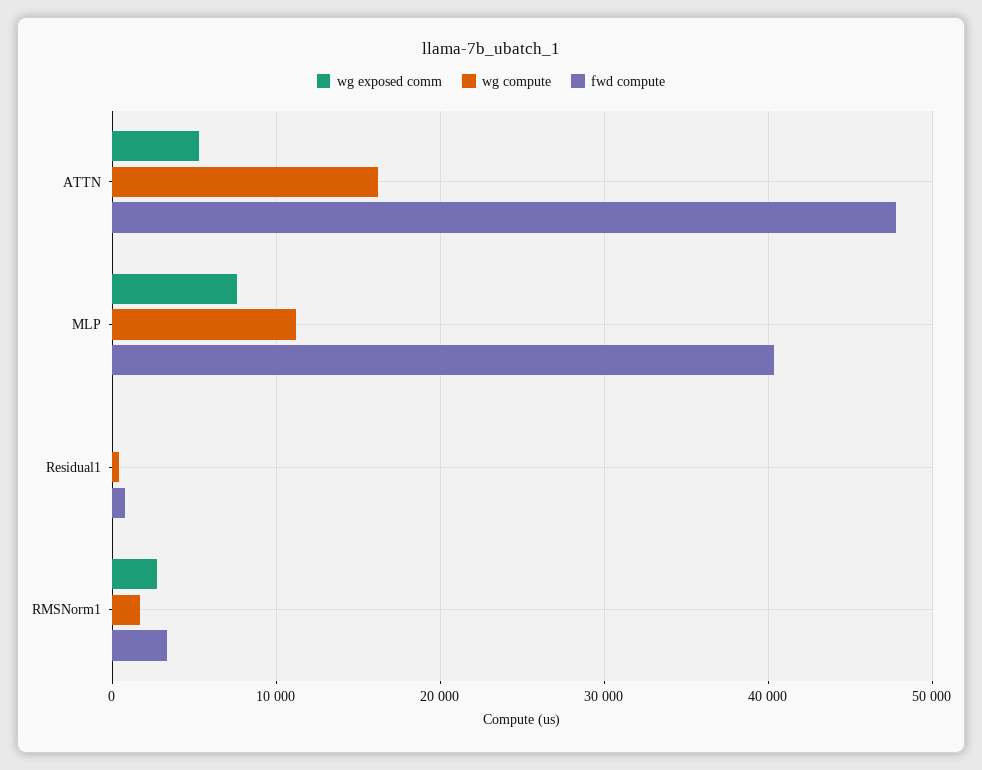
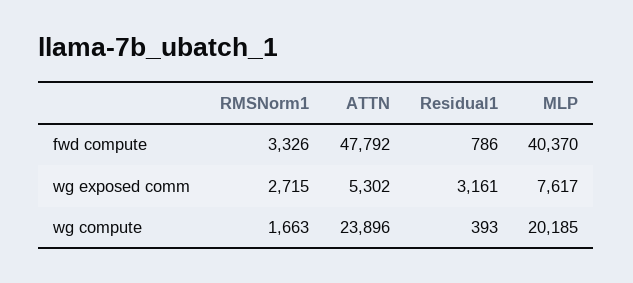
wg compute, ATTN: 16000 -> 23896
wg compute, MLP: 11000 -> 20185
wg exposed comm, Residual1: 0 -> 3161

